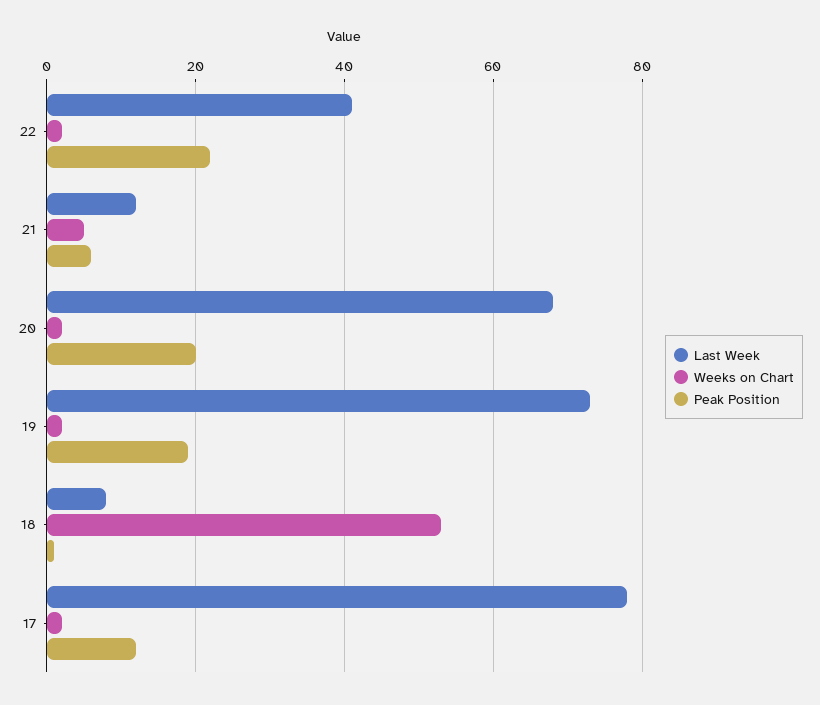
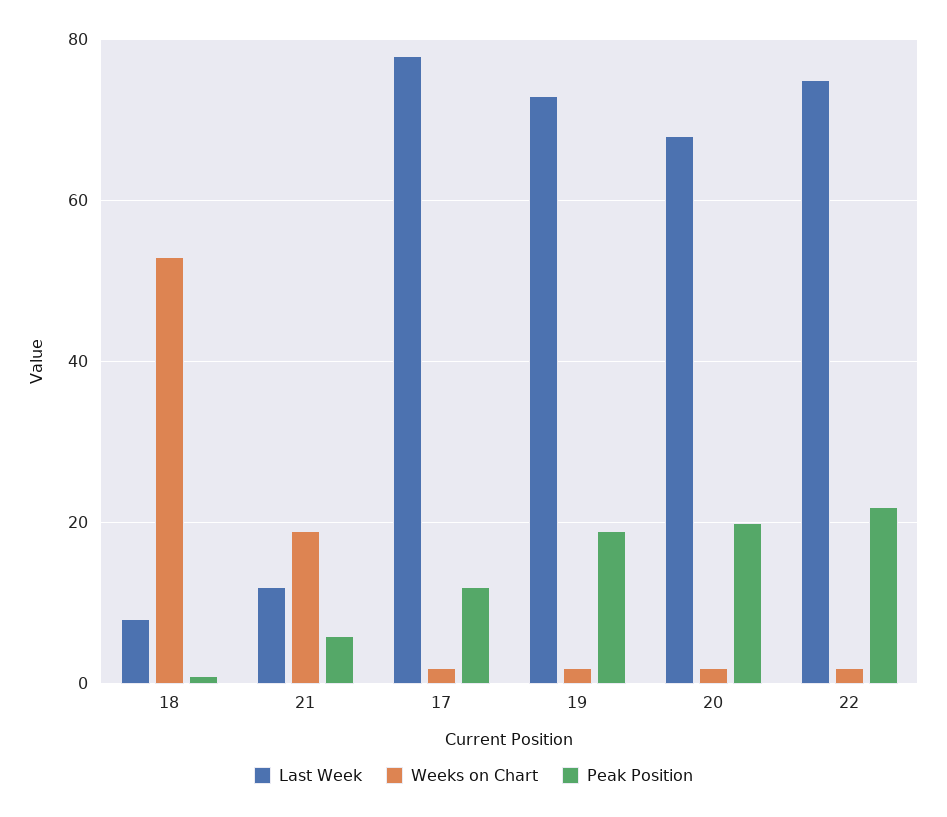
Last Week, 22: 40 -> 75
Weeks on Chart, 21: 5 -> 20

